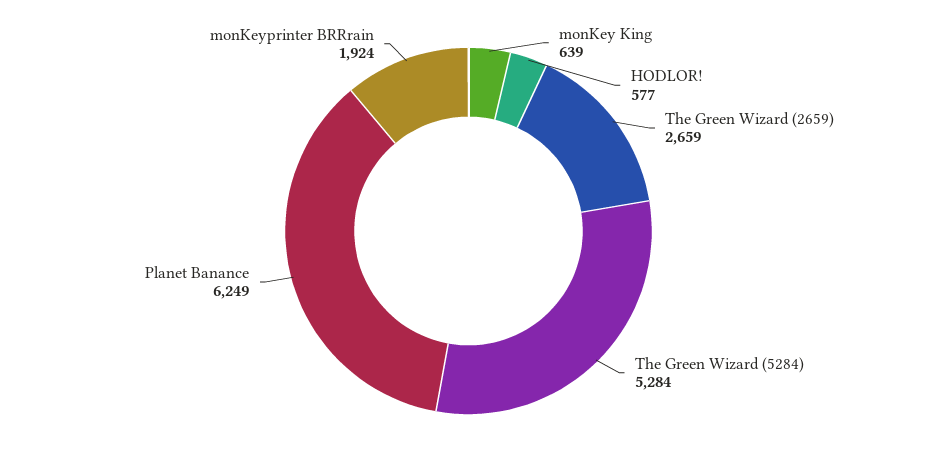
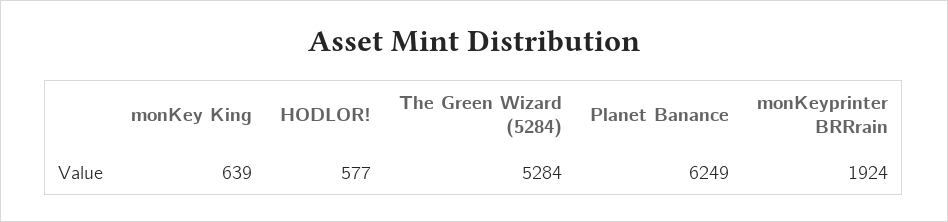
The Green Wizard (2659): 2659 -> none

